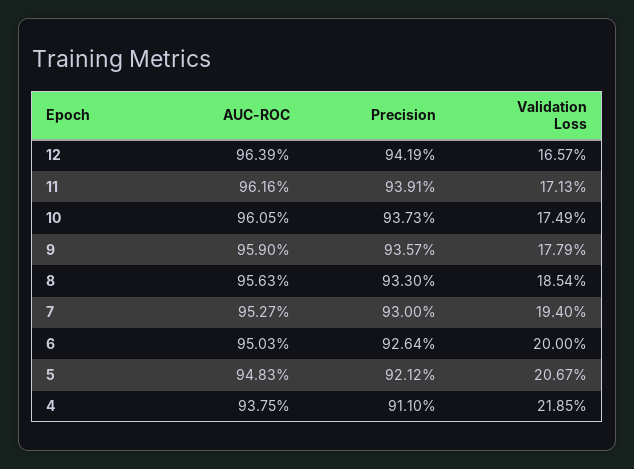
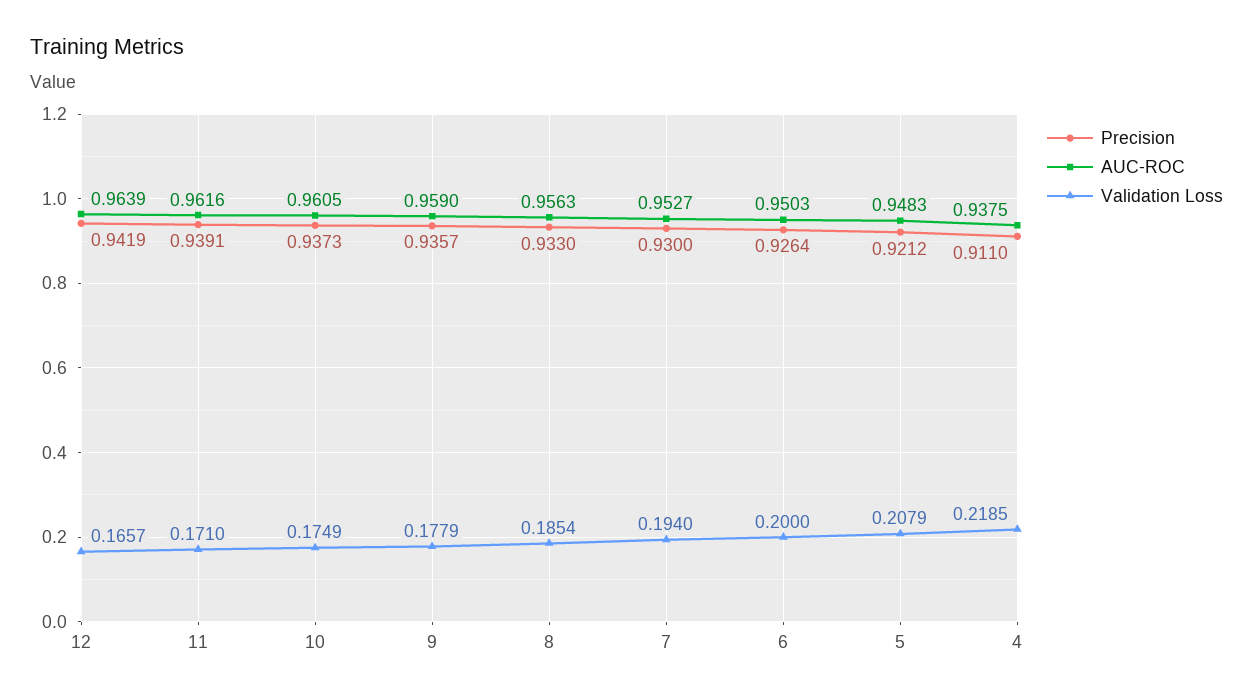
Validation Loss, 11: 0.1713 -> 0.171
Validation Loss, 5: 0.2067 -> 0.2079

